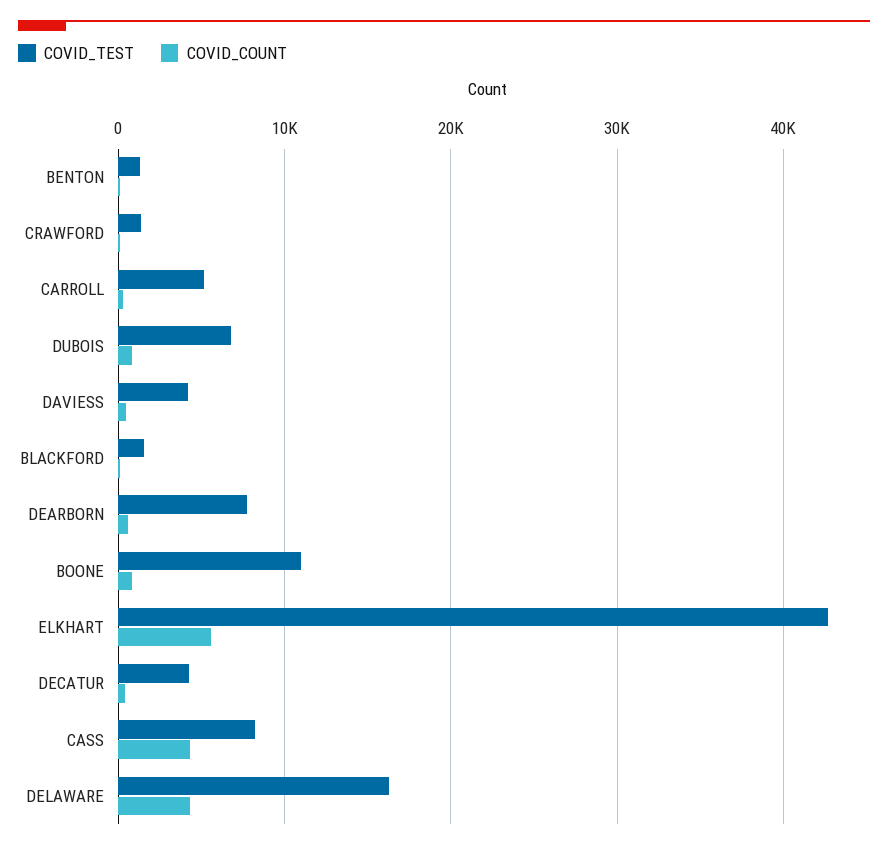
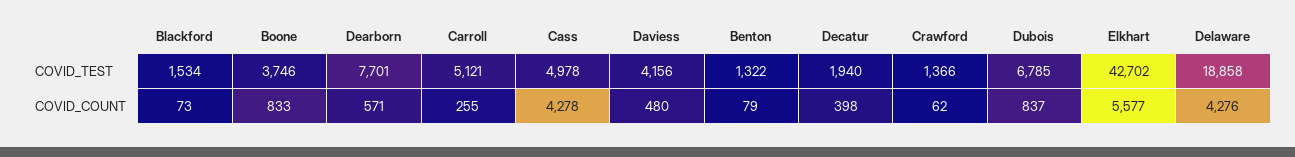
COVID_TEST, BOONE: 11000 -> 3746
COVID_TEST, DECATUR: 4000 -> 1940
COVID_TEST, CASS: 8000 -> 4978
COVID_TEST, DELAWARE: 16000 -> 18858

